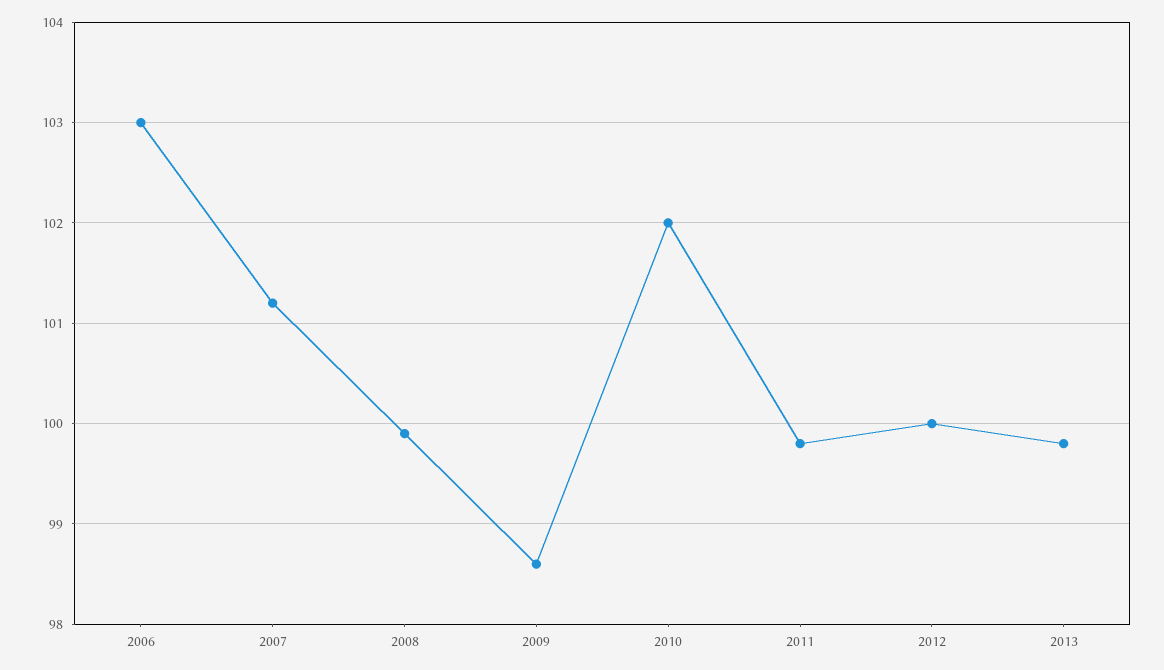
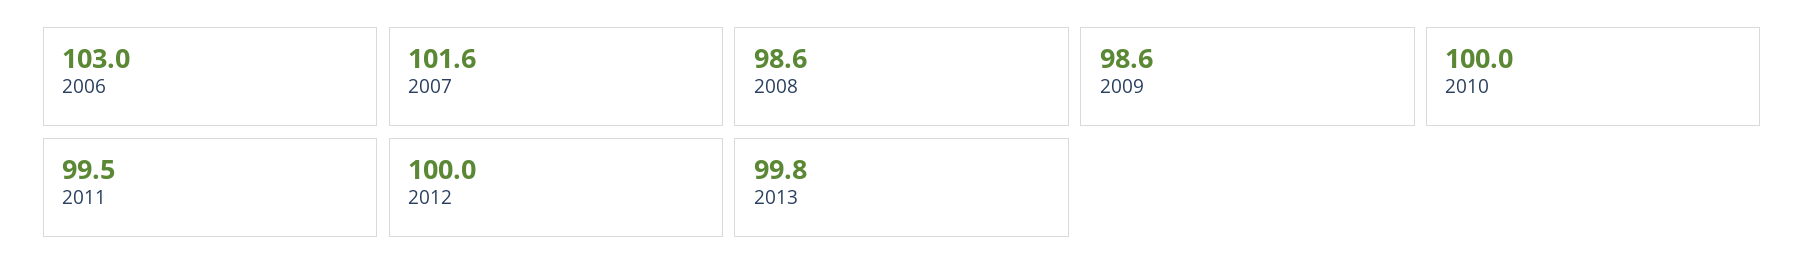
2007: 101.2 -> 101.6
2008: 99.9 -> 98.6
2010: 102 -> 100
2011: 99.8 -> 99.5

